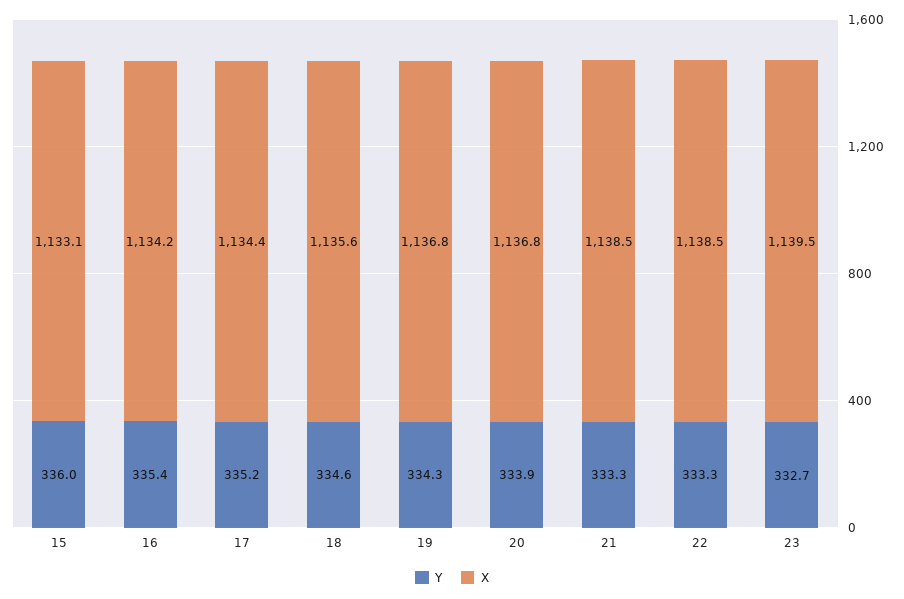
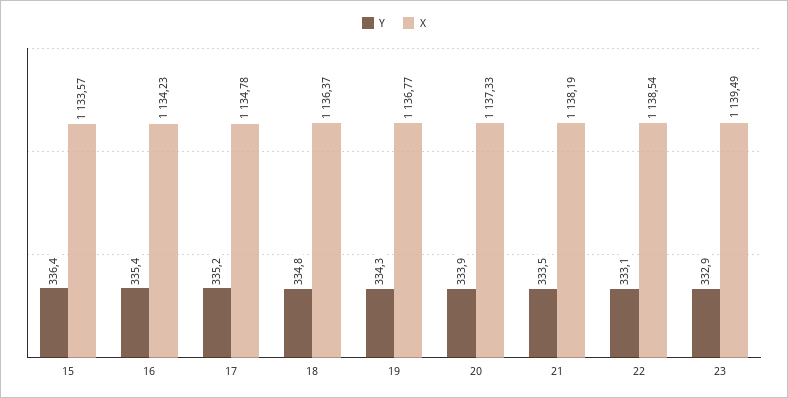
Y, 15: 336 -> 336.4
X, 15: 1133.1 -> 1133.57
X, 17: 1134.4 -> 1134.78
Y, 18: 334.6 -> 334.8
X, 18: 1135.6 -> 1136.37
X, 20: 1136.8 -> 1137.33
Y, 21: 333.3 -> 333.5
X, 21: 1138.5 -> 1138.19
Y, 22: 333.3 -> 333.1
Y, 23: 332.7 -> 332.9

